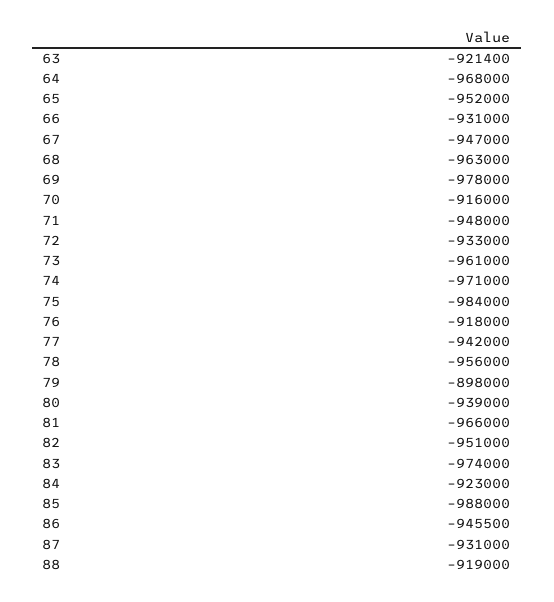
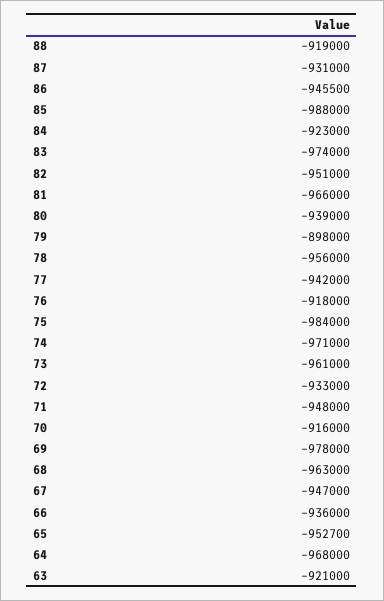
63: -921400 -> -921000
65: -952000 -> -952700
66: -931000 -> -936000

